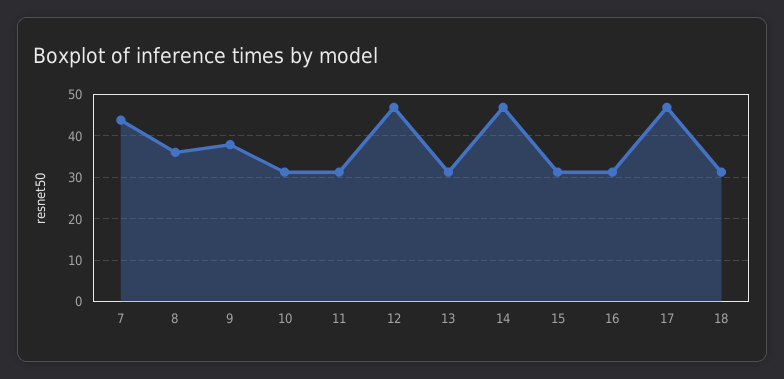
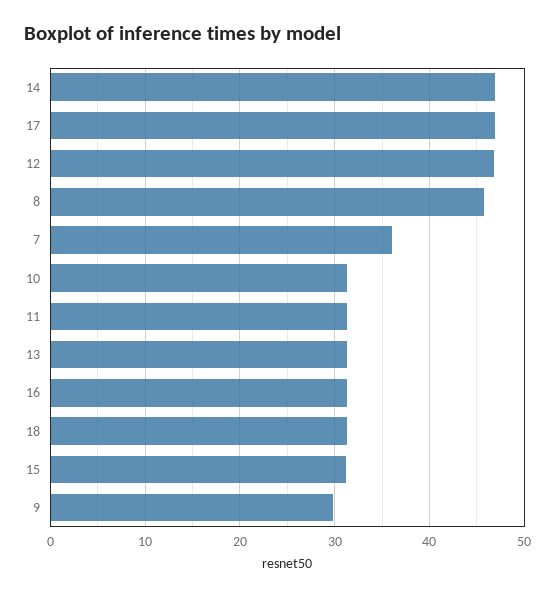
7: 44 -> 36
8: 36 -> 46
9: 38 -> 30

